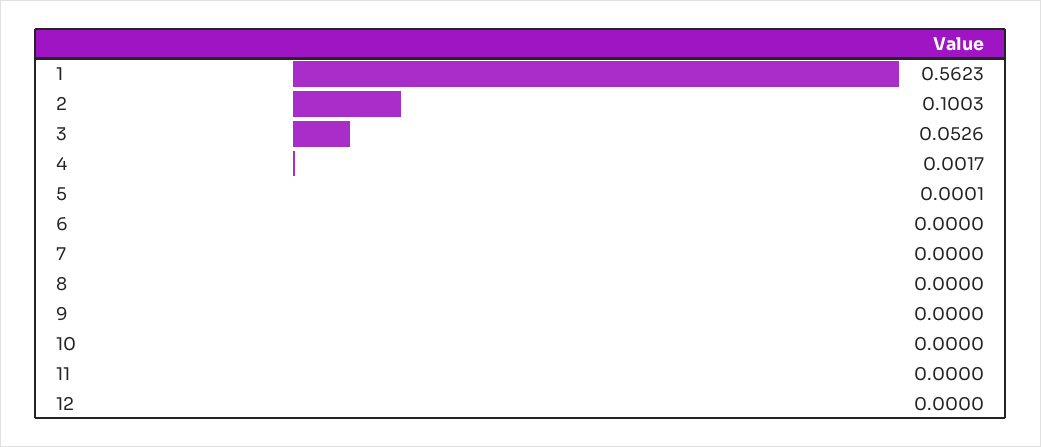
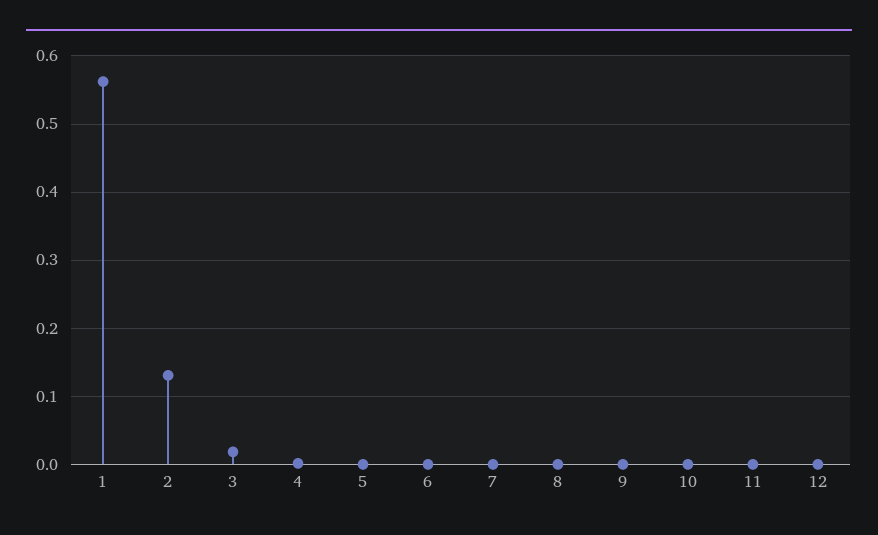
2: 0.1003 -> 0.13
3: 0.0526 -> 0.02

